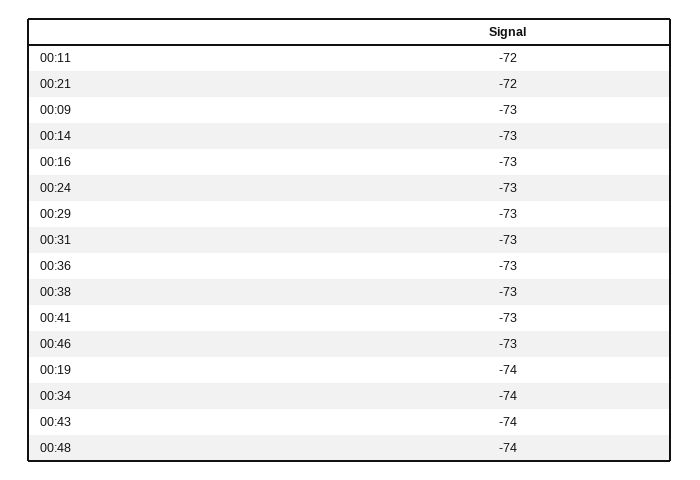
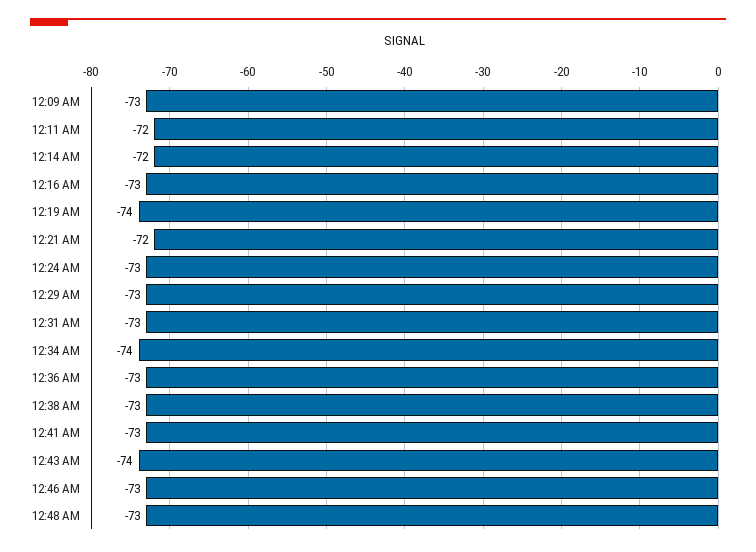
00:14: -73 -> -72
00:48: -74 -> -73

